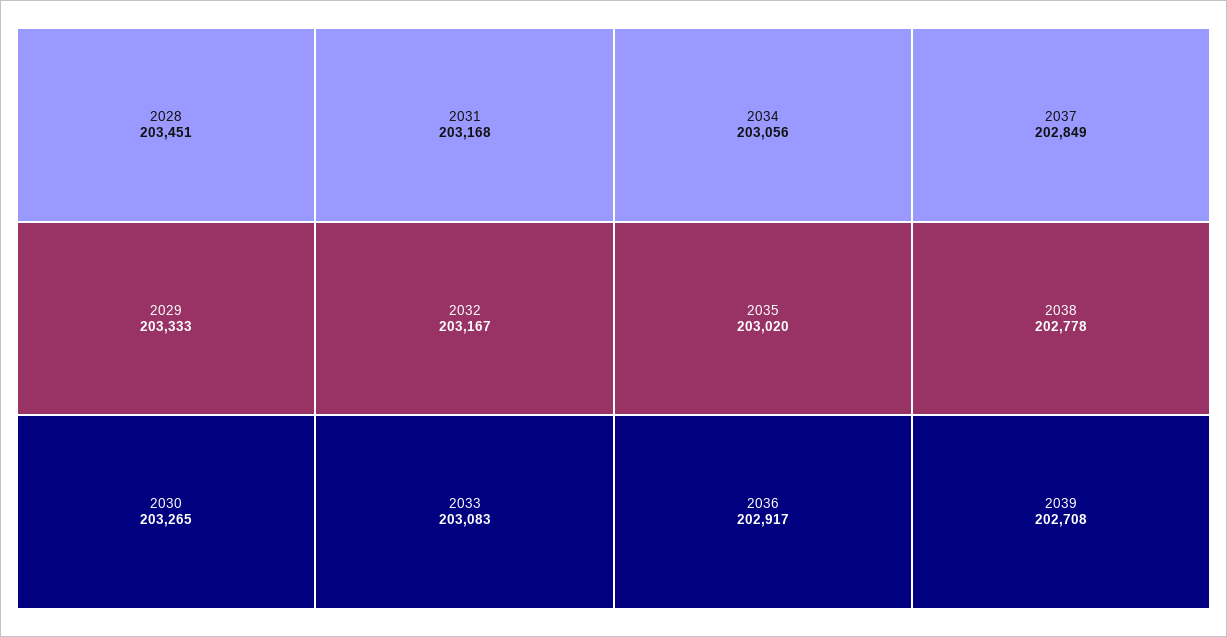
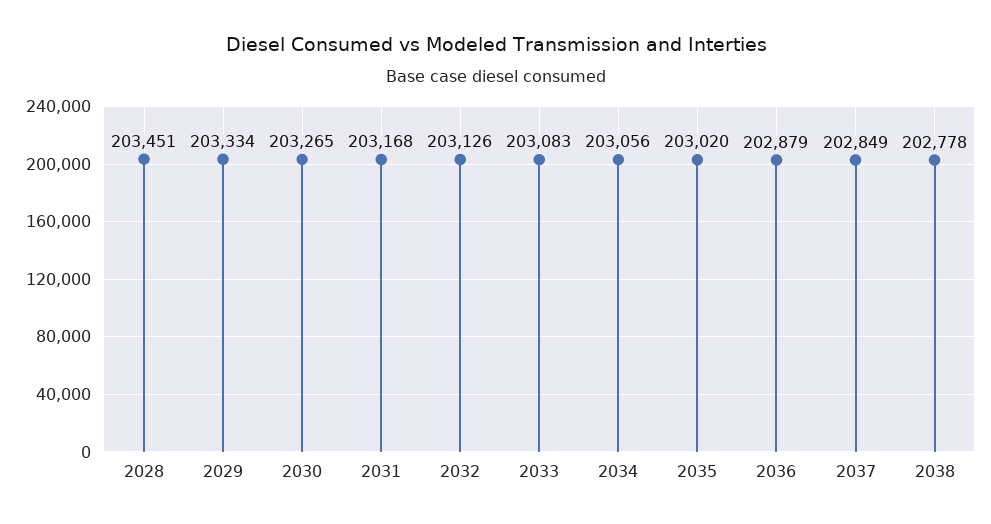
2029: 203333 -> 203334
2032: 203167 -> 203126
2036: 202917 -> 202879
2039: 202708 -> none

